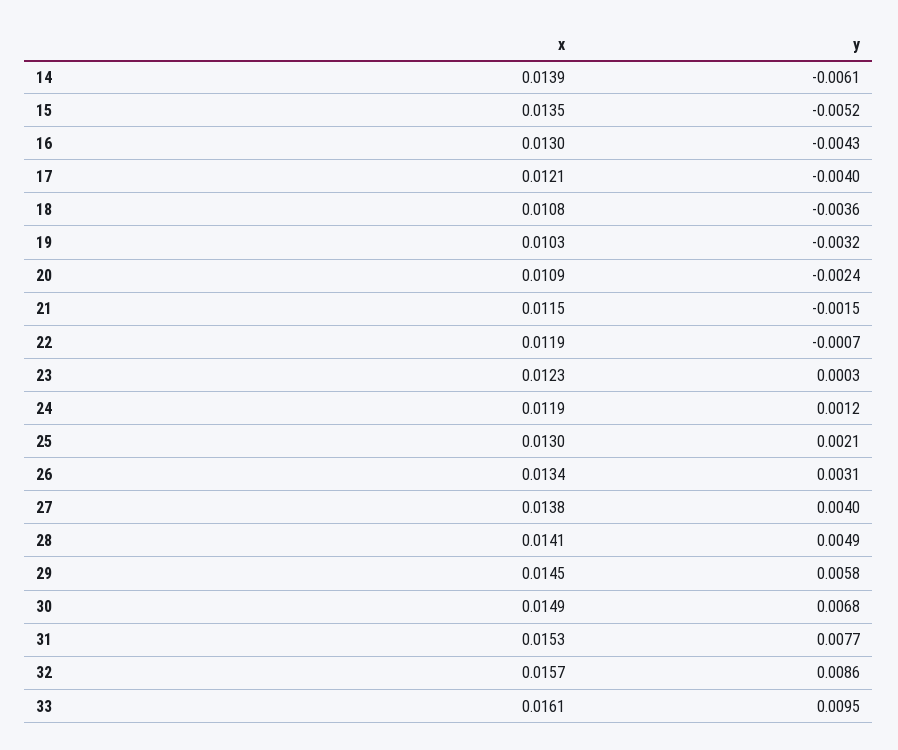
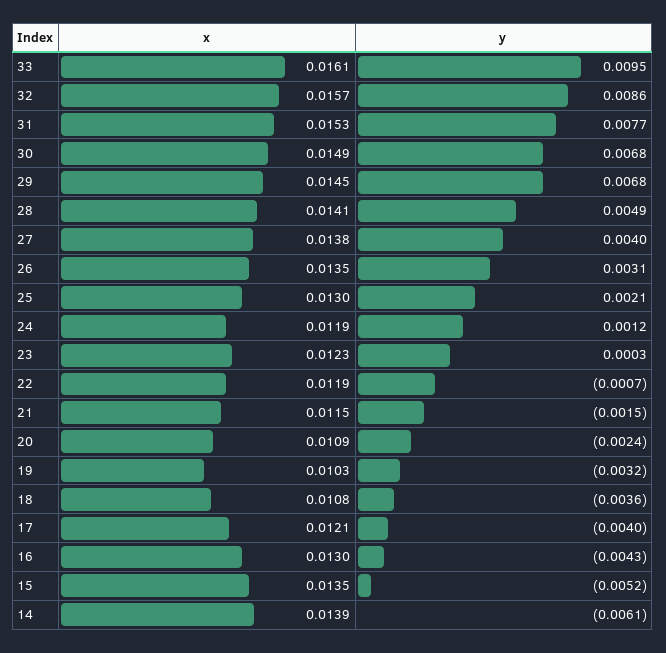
x, 26: 0.0134 -> 0.0135
y, 29: 0.0058 -> 0.0068

